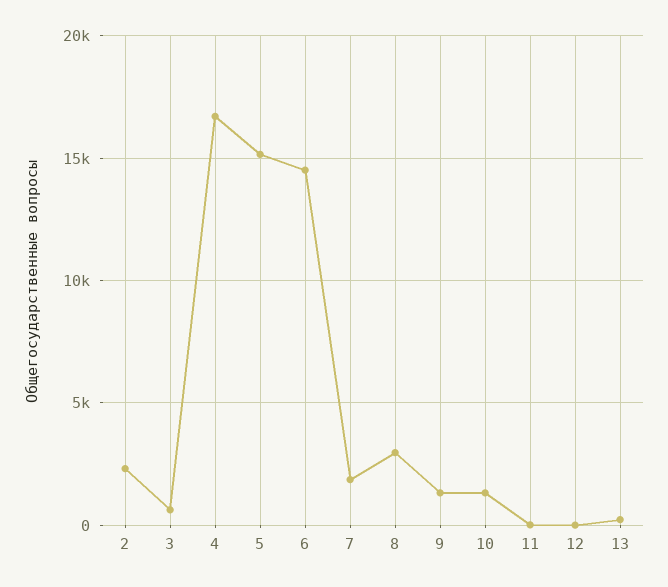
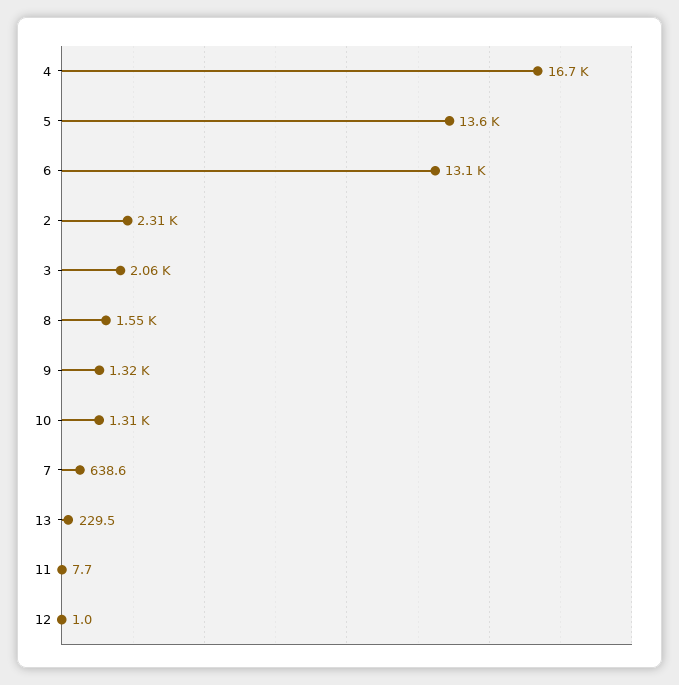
3: 500 -> 2060
5: 15000 -> 13600
6: 14500 -> 13100
7: 2000 -> 638.6
8: 3000 -> 1550

